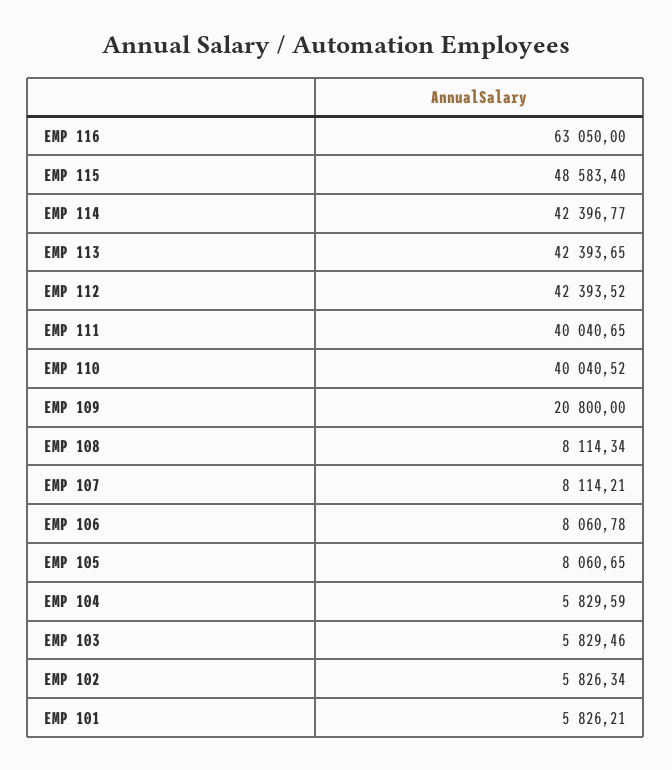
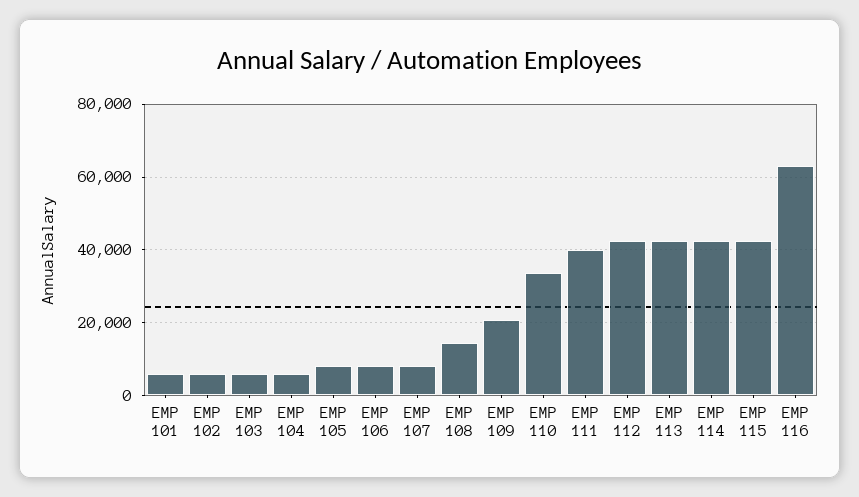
EMP 115: 48583.4 -> 42000
EMP 110: 40040.52 -> 34000
EMP 108: 8114.34 -> 14000

